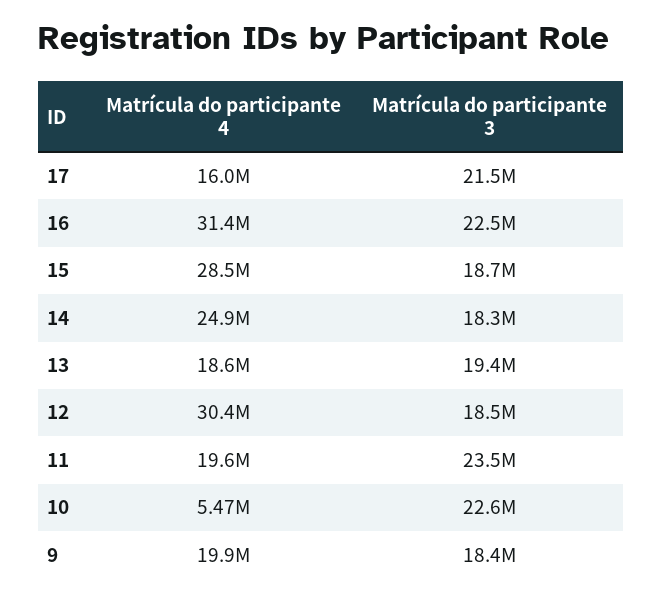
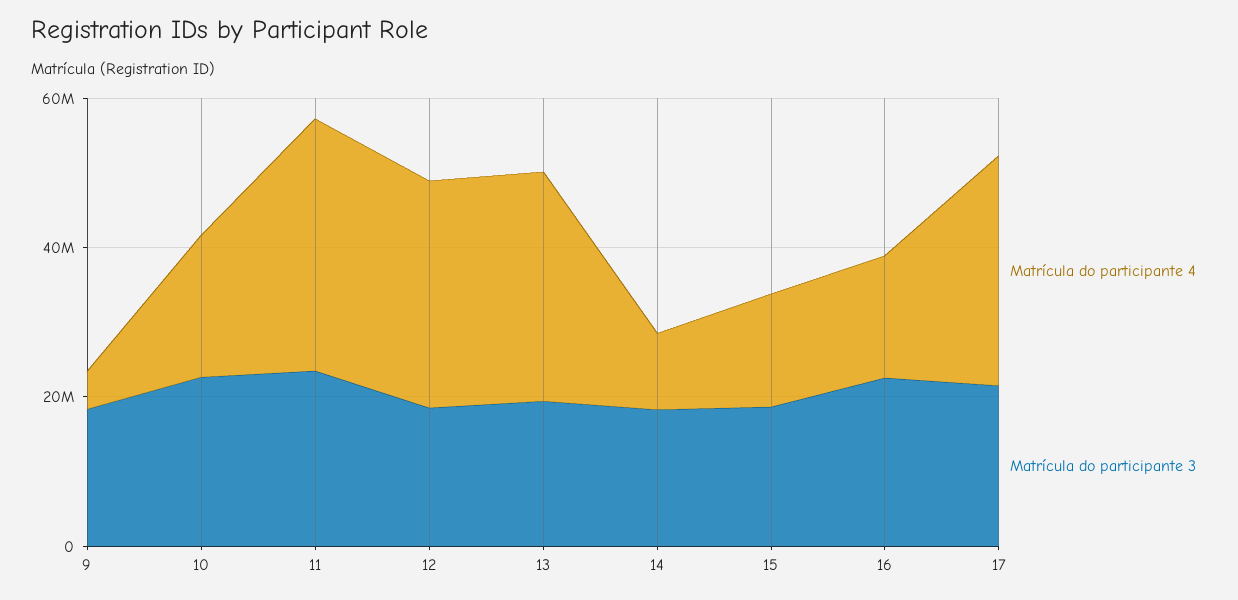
Matrícula do participante 4, 17: 16000000 -> 30000000
Matrícula do participante 4, 16: 31400000 -> 15000000
Matrícula do participante 4, 15: 28500000 -> 15000000
Matrícula do participante 4, 14: 24900000 -> 10000000
Matrícula do participante 4, 13: 18600000 -> 30000000
Matrícula do participante 4, 11: 19600000 -> 35000000
Matrícula do participante 4, 10: 5470000 -> 20000000
Matrícula do participante 4, 9: 19900000 -> 5000000

